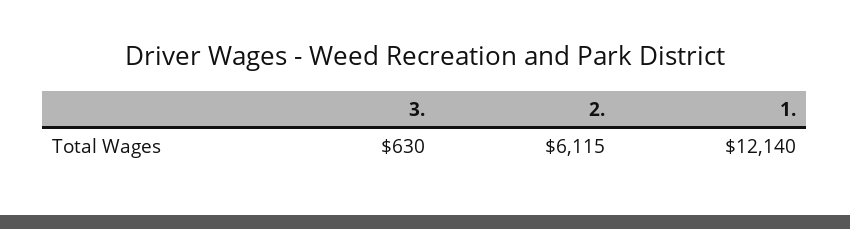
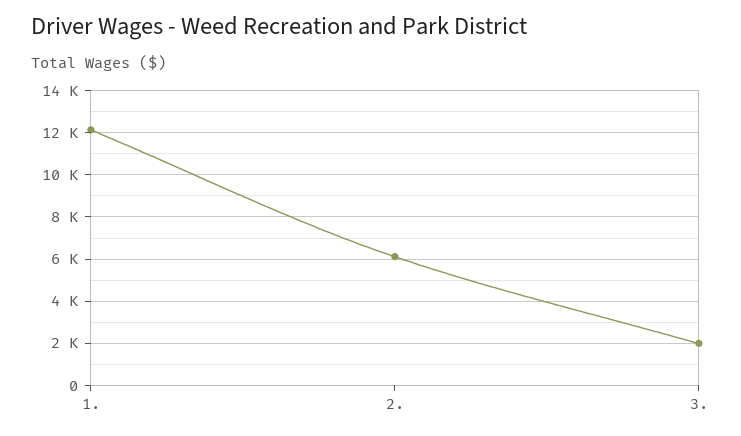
3.: 630 -> 2000

